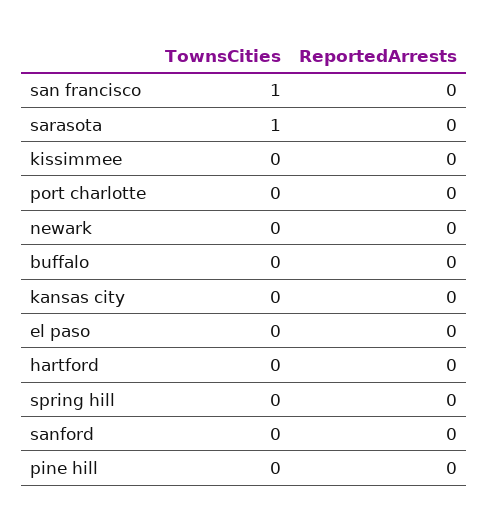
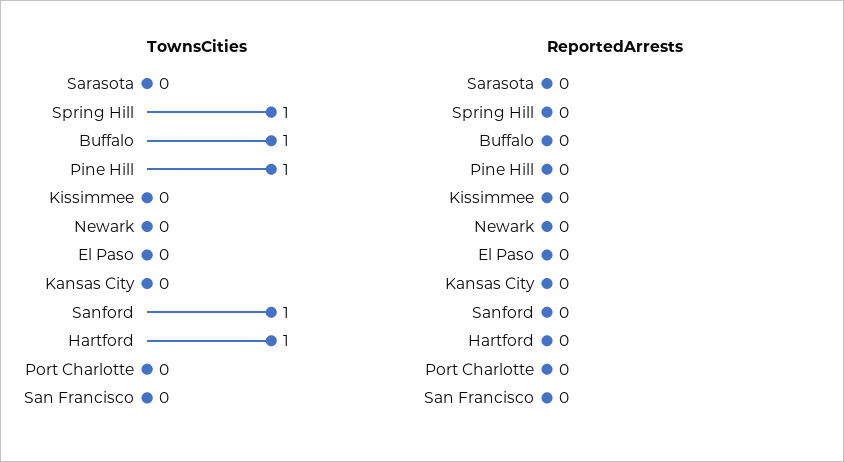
TownsCities, san francisco: 1 -> 0
TownsCities, sarasota: 1 -> 0
TownsCities, buffalo: 0 -> 1
TownsCities, hartford: 0 -> 1
TownsCities, spring hill: 0 -> 1
TownsCities, sanford: 0 -> 1
TownsCities, pine hill: 0 -> 1

